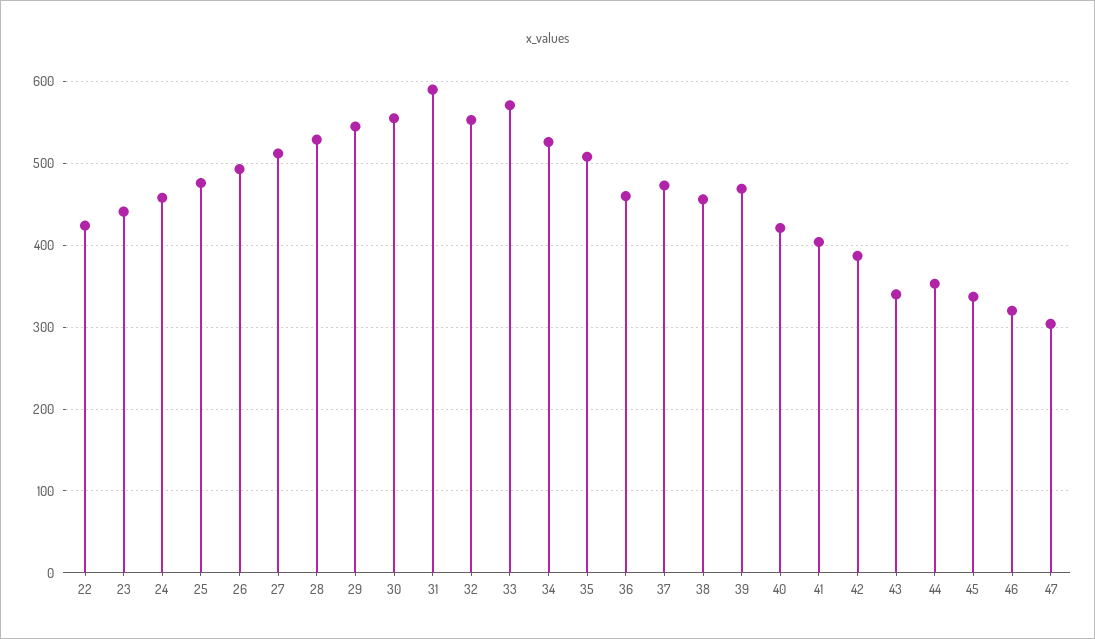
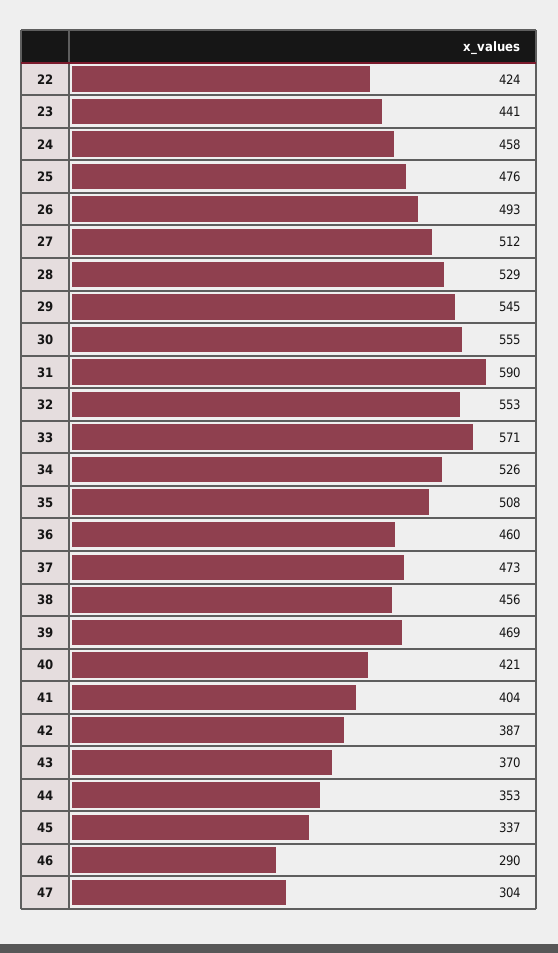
43: 340 -> 370
46: 320 -> 290

